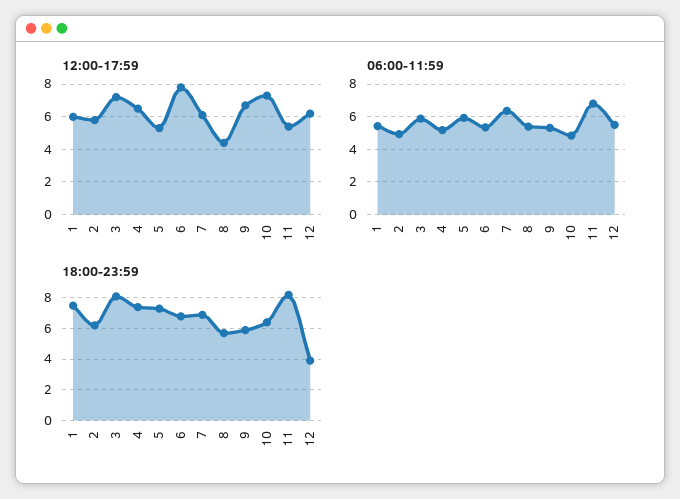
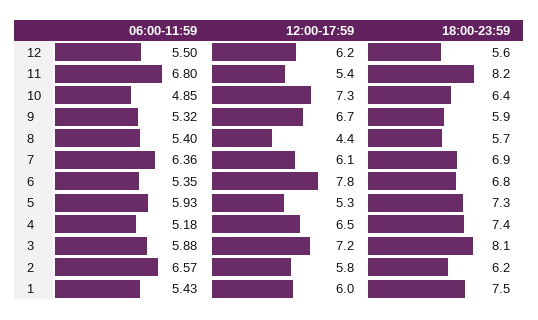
06:00-11:59, 2: 5 -> 6.57
18:00-23:59, 12: 4 -> 5.6

